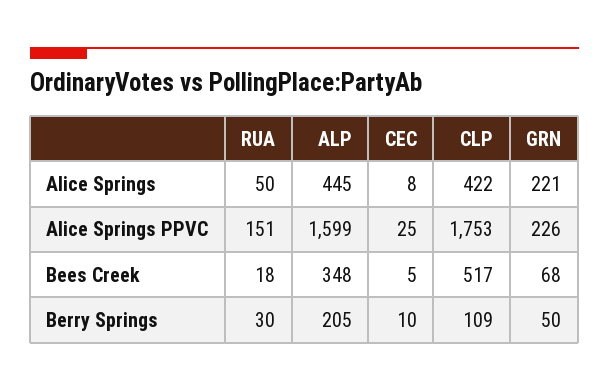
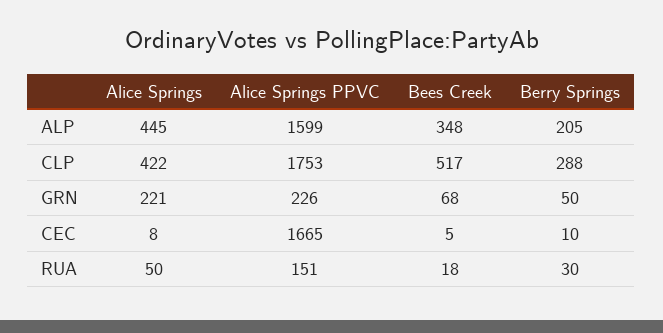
CEC, Alice Springs PPVC: 25 -> 1665
CLP, Berry Springs: 109 -> 288

